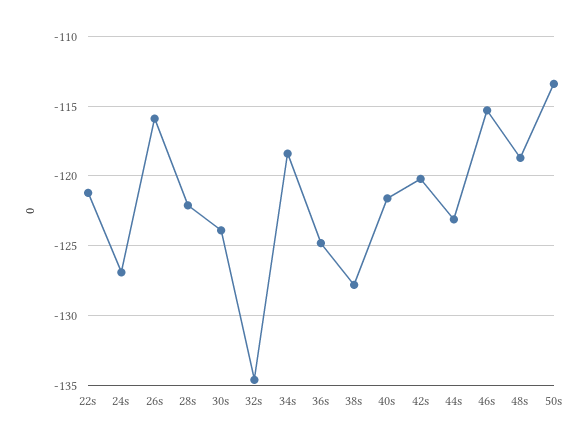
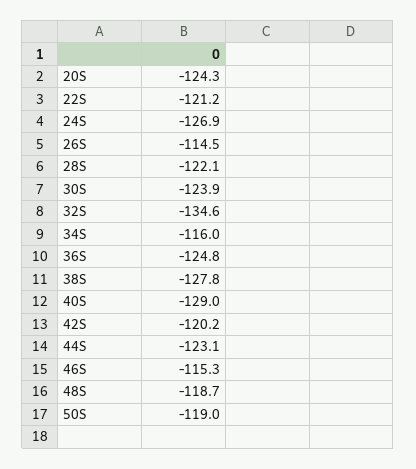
26s: -116 -> -114.5
34s: -118.5 -> -116
40s: -121.5 -> -129
50s: -113.5 -> -119
20S: none -> -124.3

